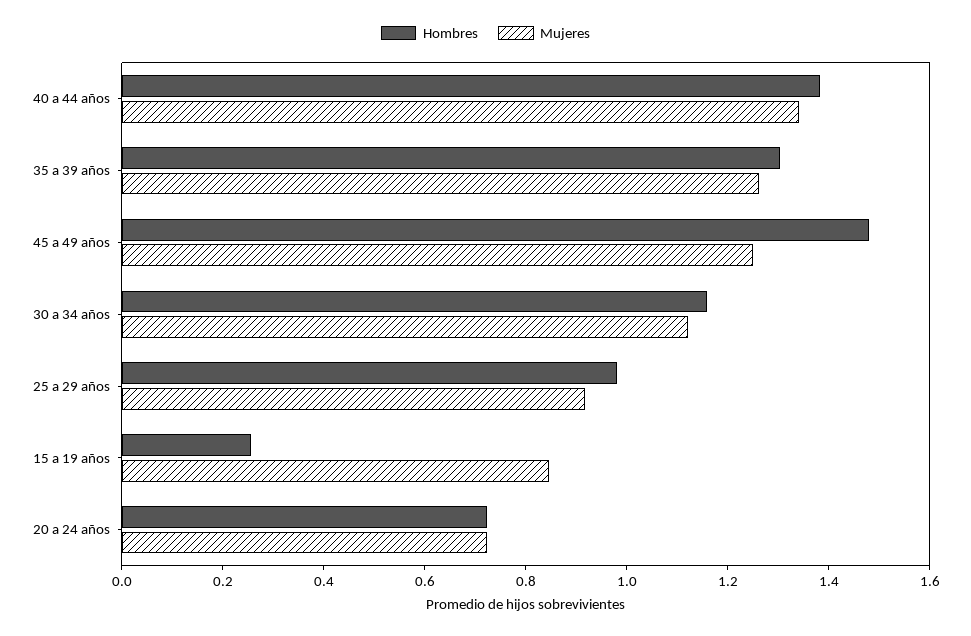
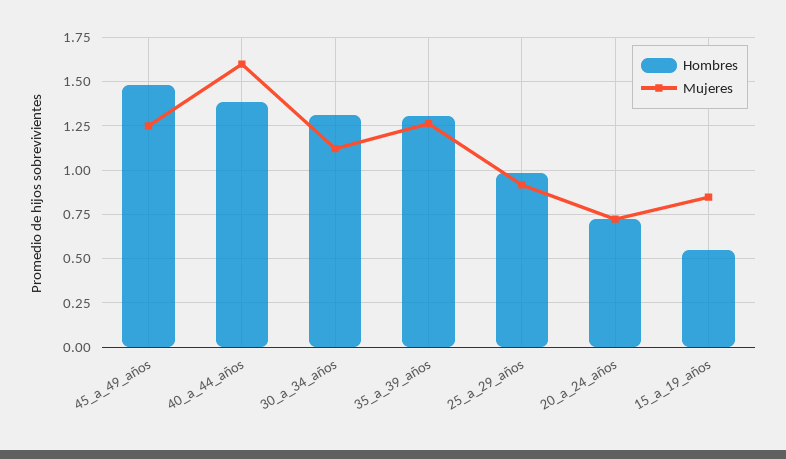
Mujeres, 40 a 44 años: 1.35 -> 1.6
Hombres, 30 a 34 años: 1.15 -> 1.3
Hombres, 15 a 19 años: 0.25 -> 0.55

